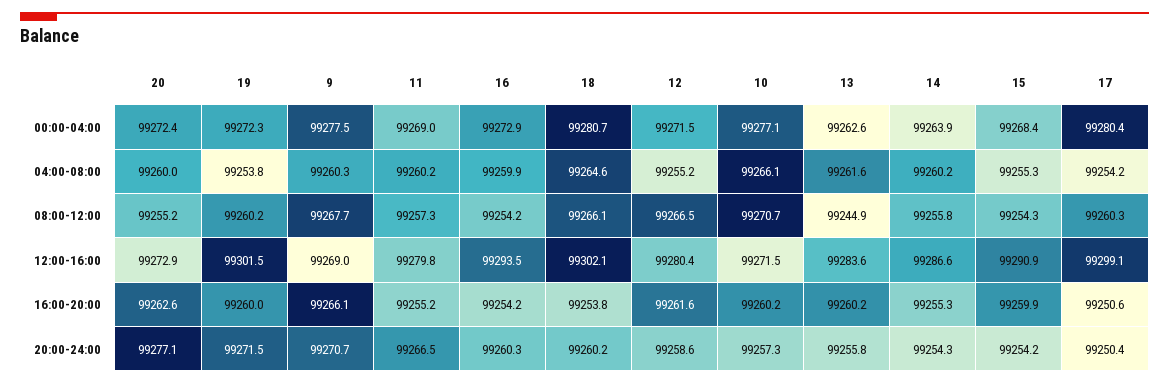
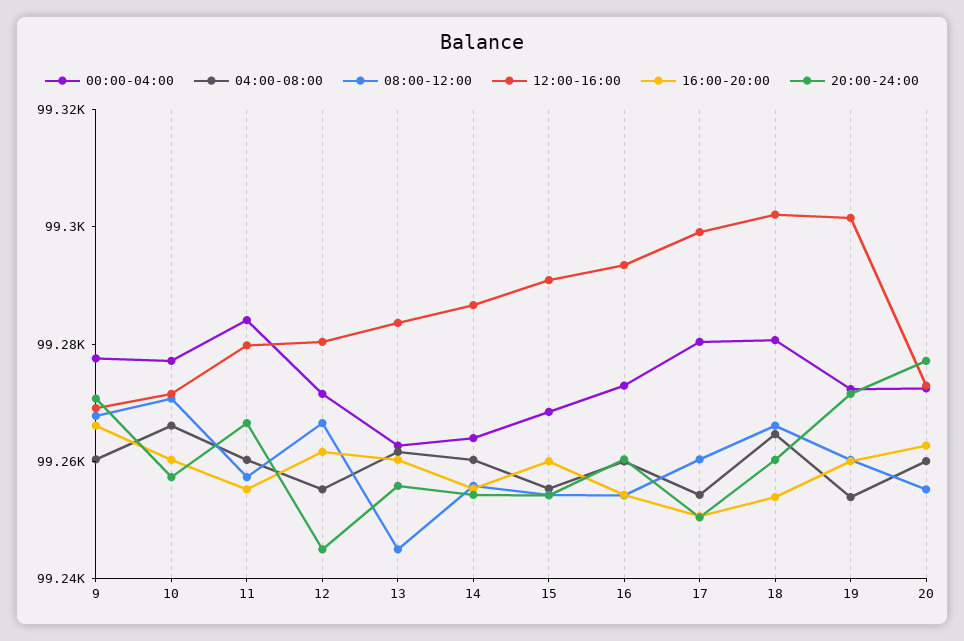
00:00-04:00, 11: 99269 -> 99285
20:00-24:00, 12: 99258.6 -> 99245

